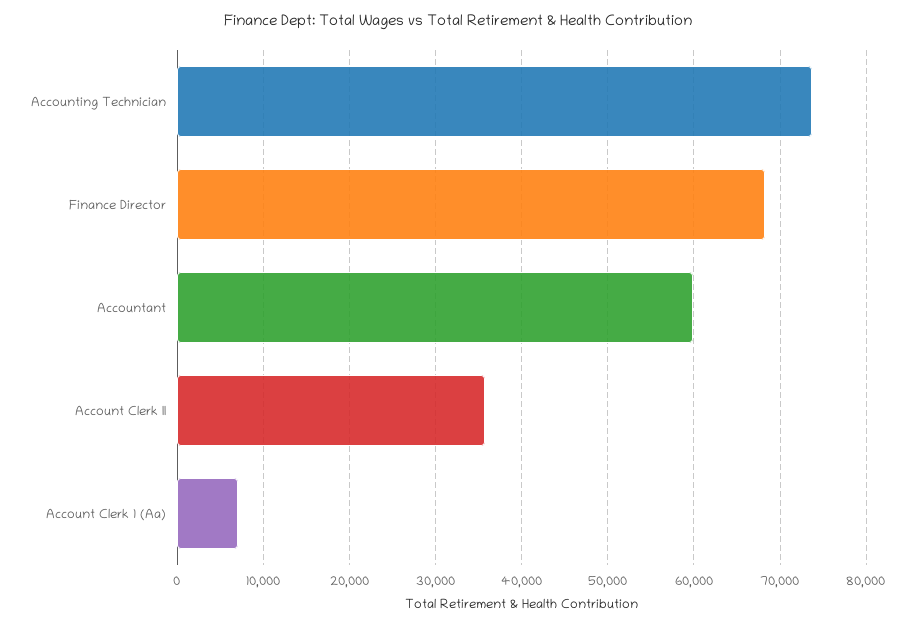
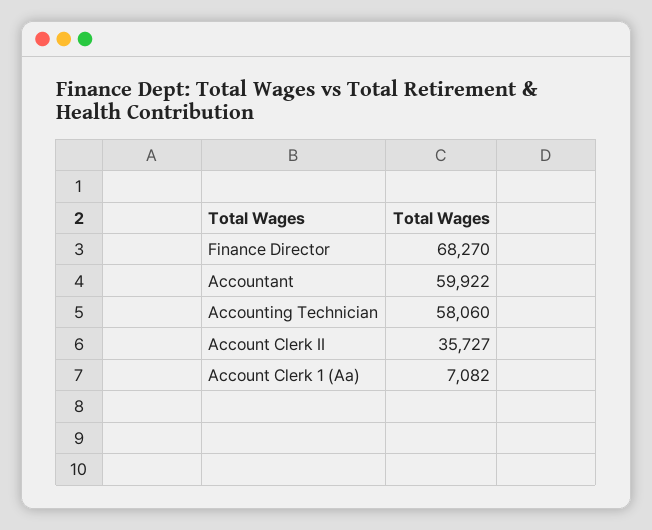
Accounting Technician: 74000 -> 58060

